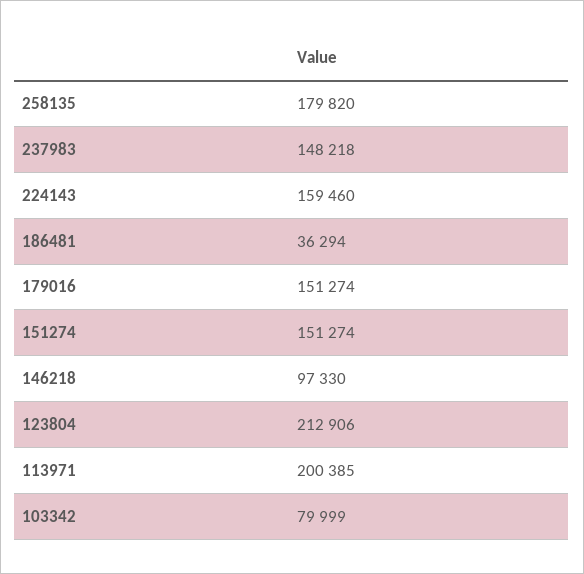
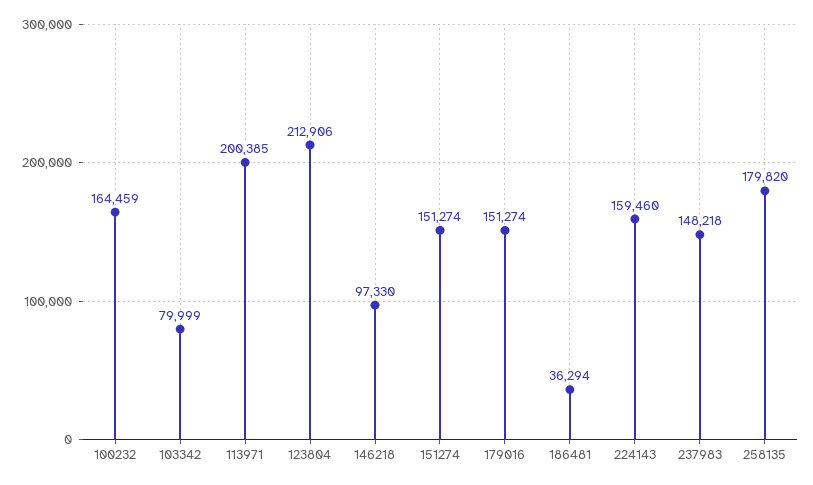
100232: none -> 164459

